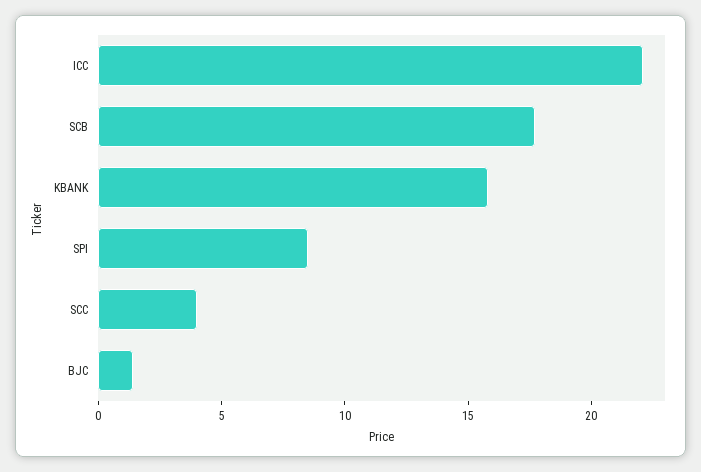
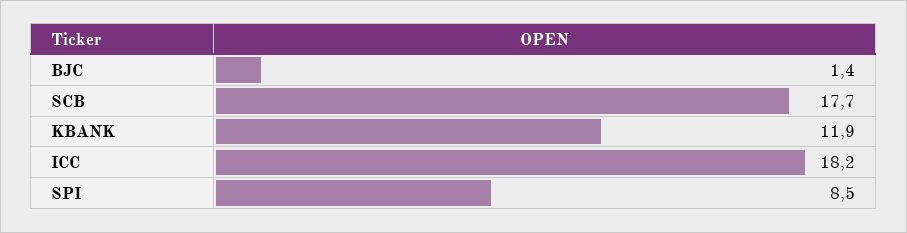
ICC: 22 -> 18.2
KBANK: 16 -> 11.9
SCC: 4 -> none

